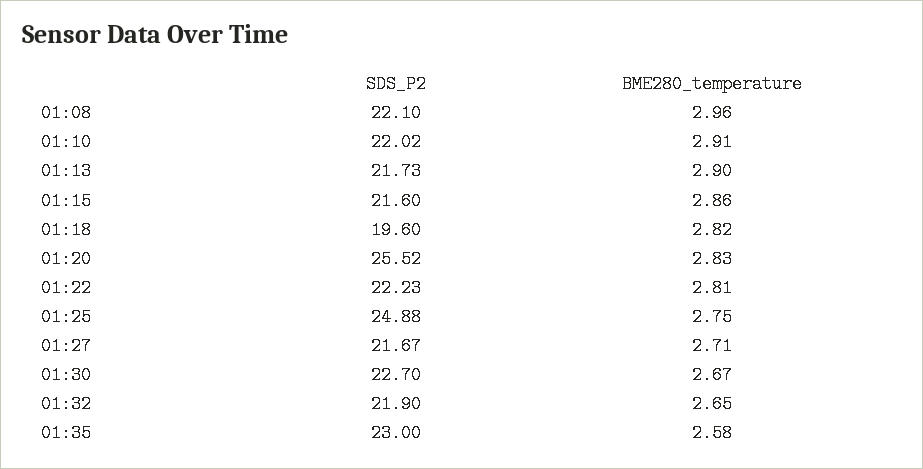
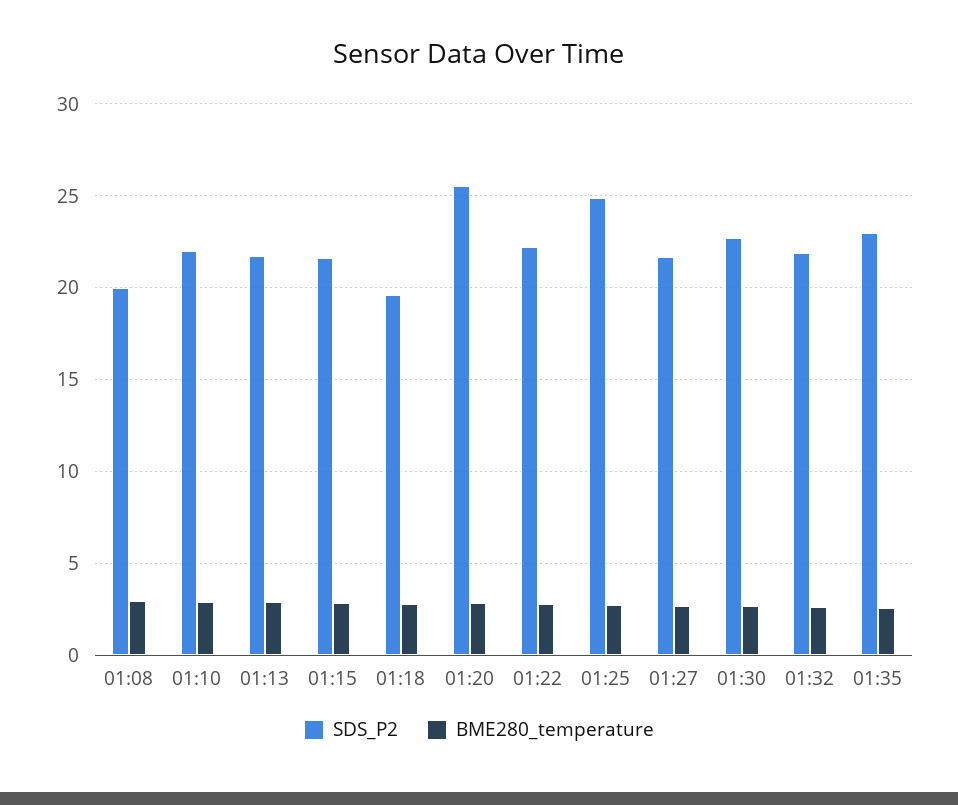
SDS_P2, 01:08: 22.1 -> 20

